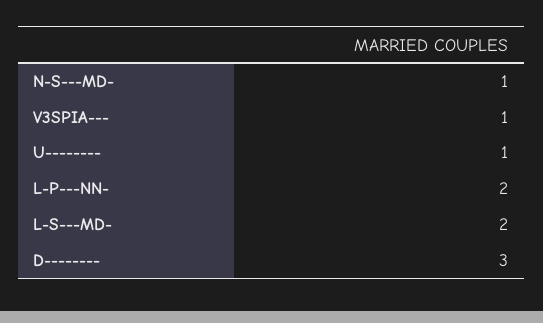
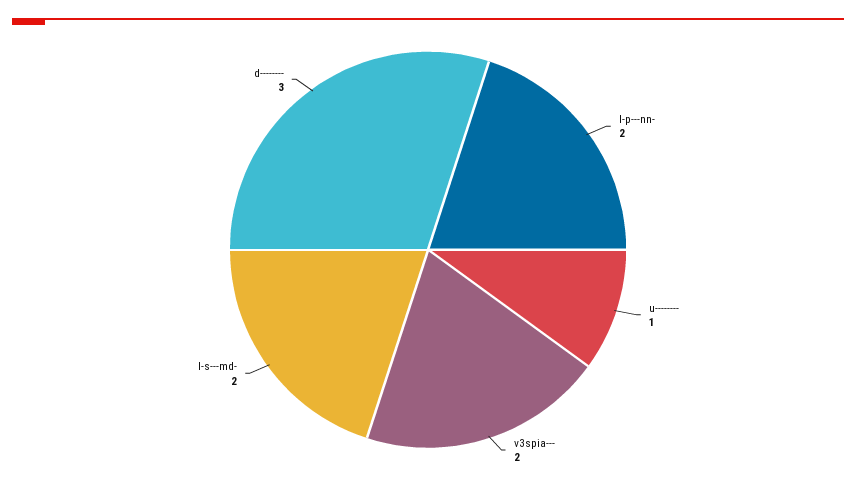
N-S---MD-: 1 -> none
V3SPIA---: 1 -> 2

